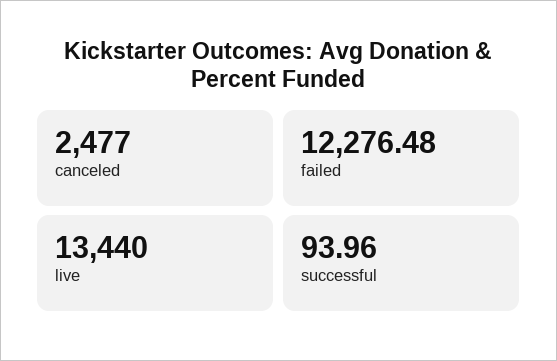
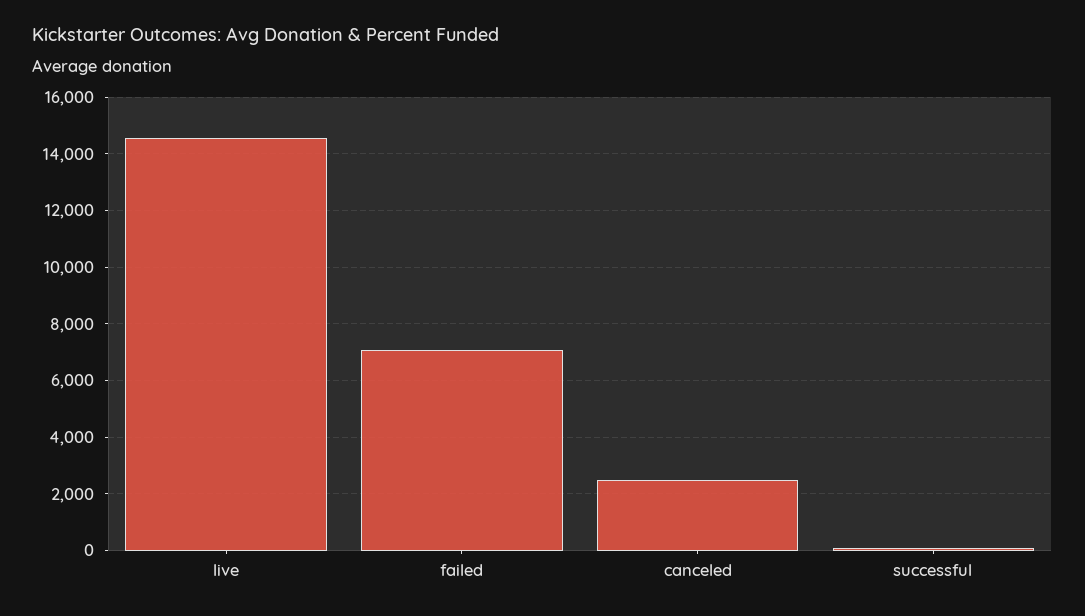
failed: 12276.48 -> 7000
live: 13440 -> 14500

